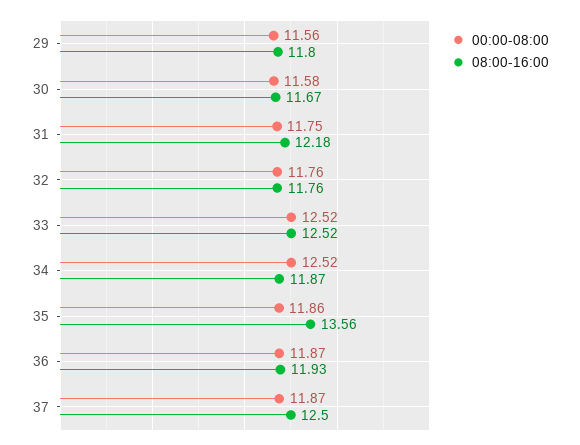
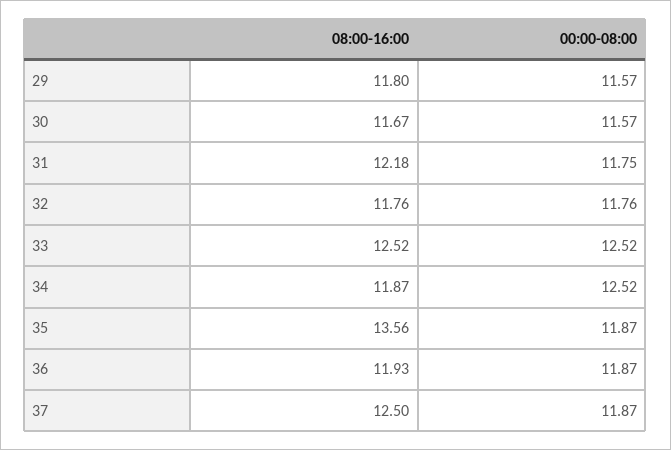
00:00-08:00, 29: 11.56 -> 11.57
00:00-08:00, 30: 11.58 -> 11.57
00:00-08:00, 35: 11.86 -> 11.87

